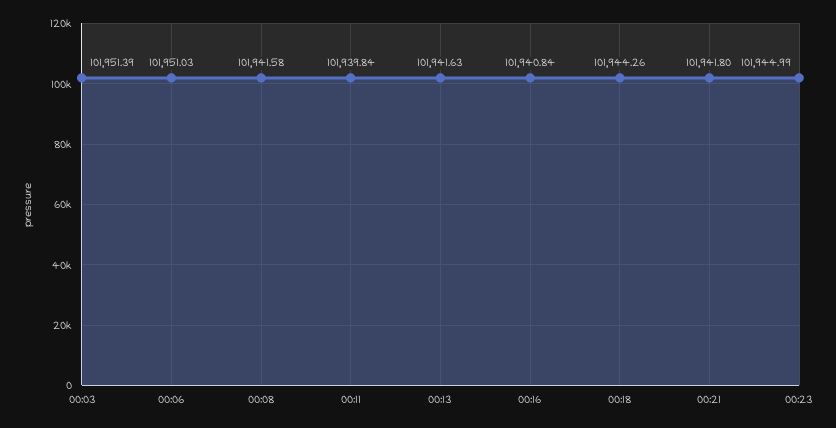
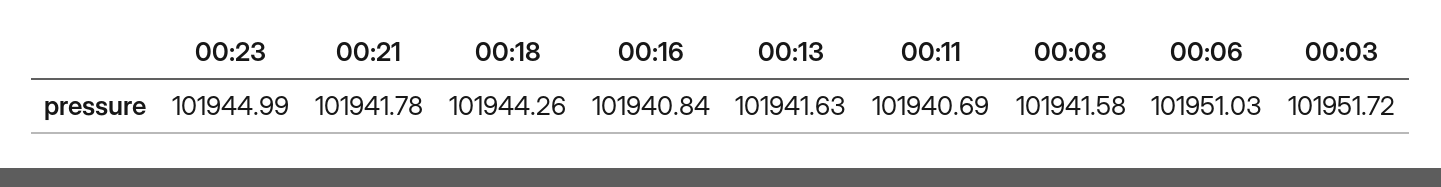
00:03: 101951.39 -> 101951.72
00:11: 101939.84 -> 101940.69
00:21: 101941.8 -> 101941.78

